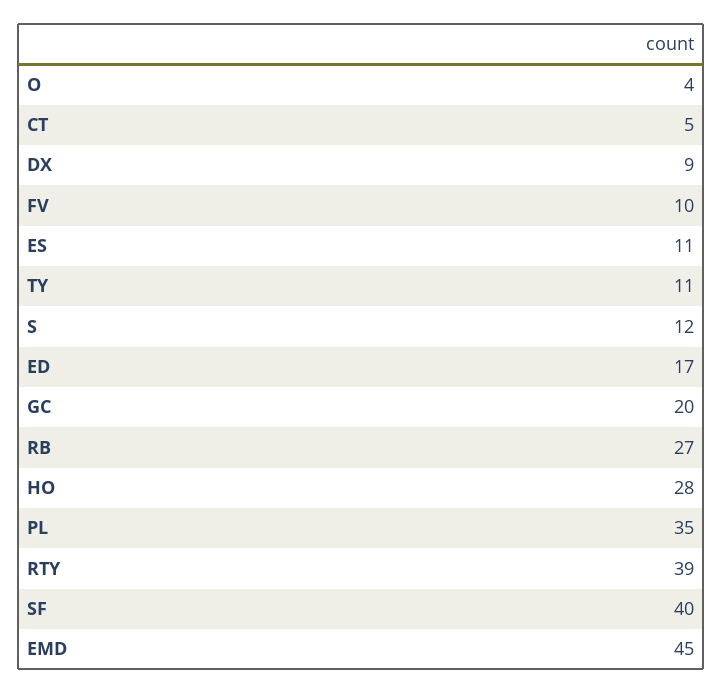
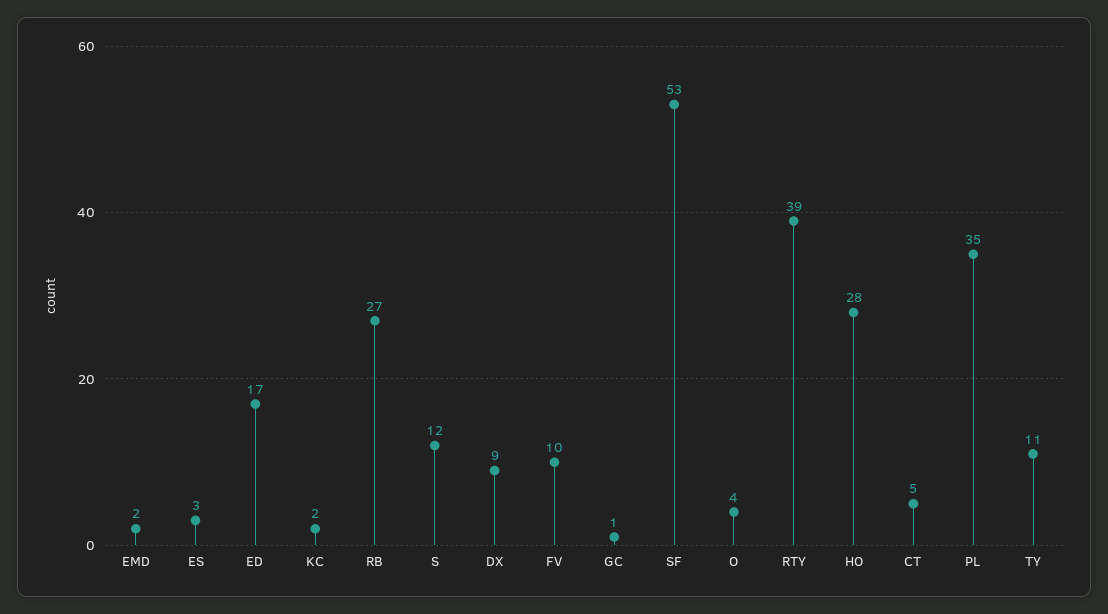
ES: 11 -> 3
GC: 20 -> 1
SF: 40 -> 53
EMD: 45 -> 2
KC: none -> 2

